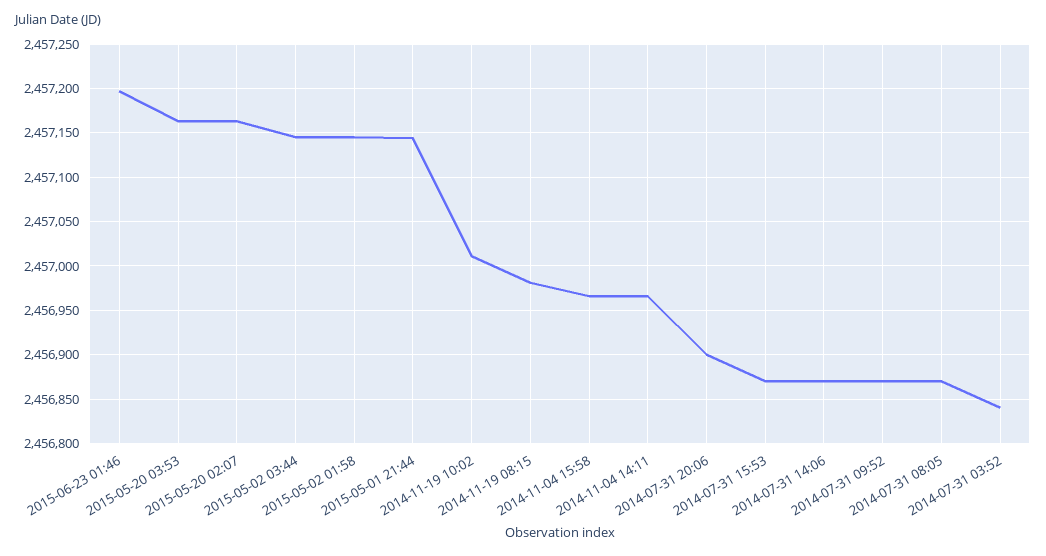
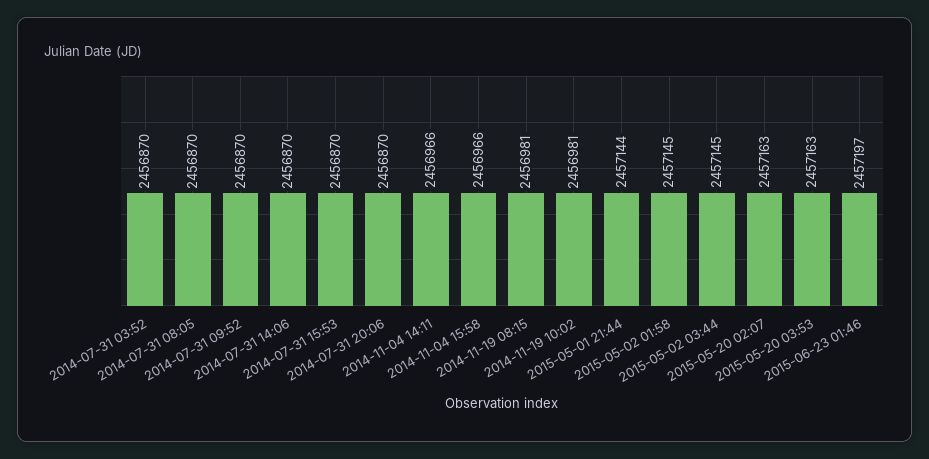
2014-11-19 10:02: 2457010 -> 2456981
2014-07-31 20:06: 2456900 -> 2456870
2014-07-31 03:52: 2456840 -> 2456870

